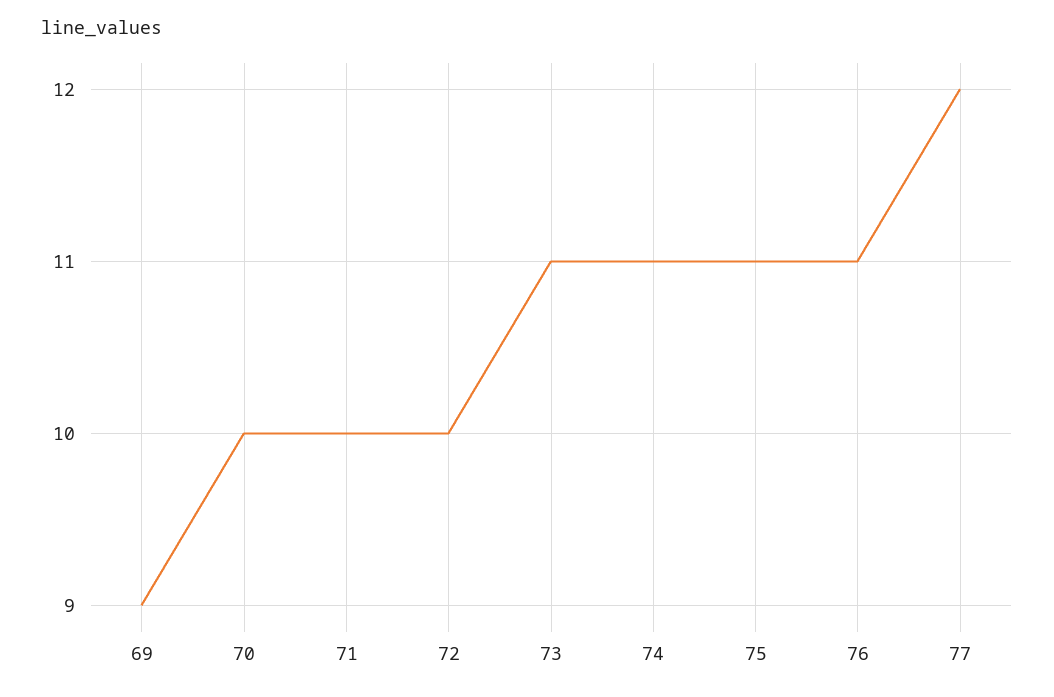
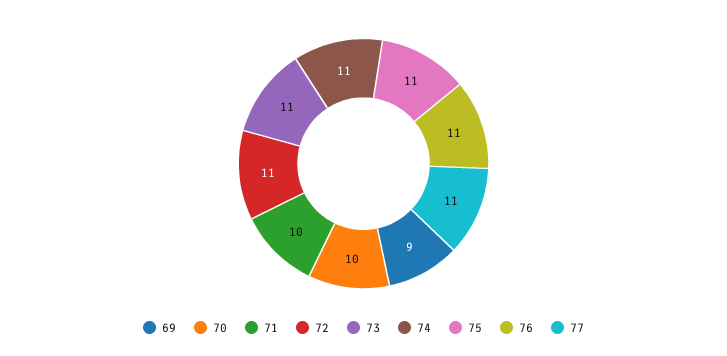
72: 10 -> 11
77: 12 -> 11

